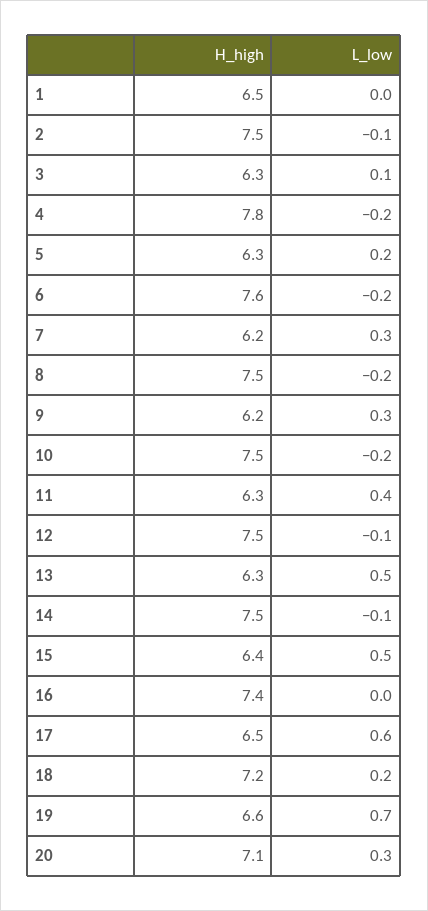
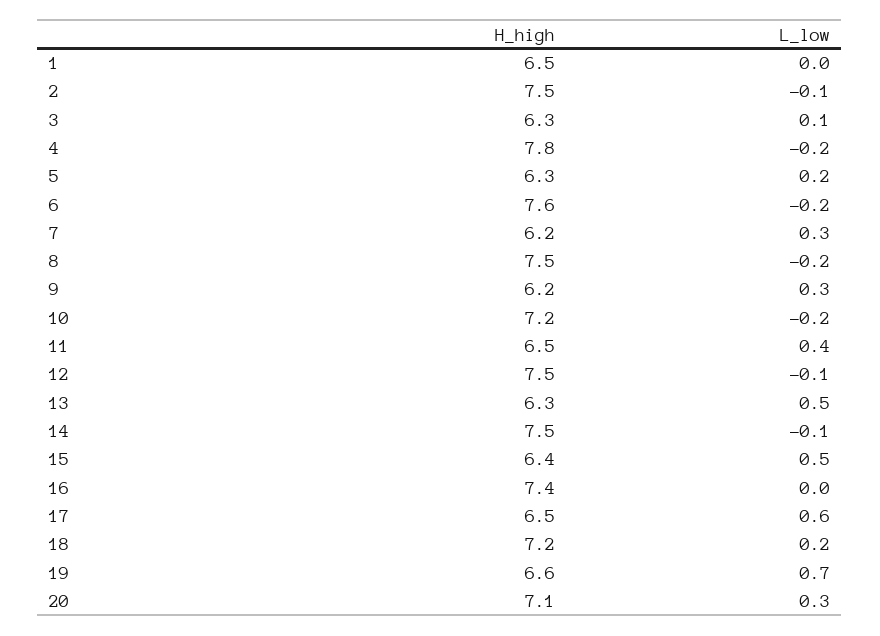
H_high, 10: 7.5 -> 7.2
H_high, 11: 6.3 -> 6.5

